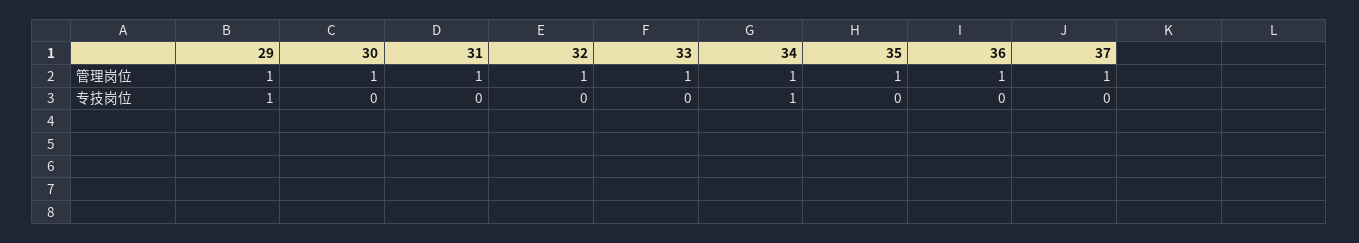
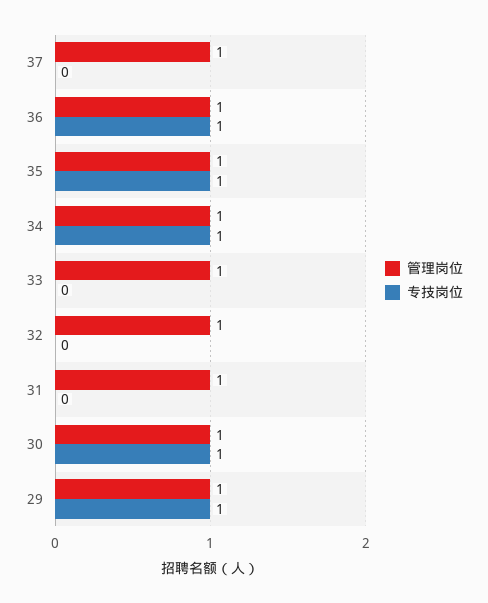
专技岗位, 30: 0 -> 1
专技岗位, 35: 0 -> 1
专技岗位, 36: 0 -> 1

